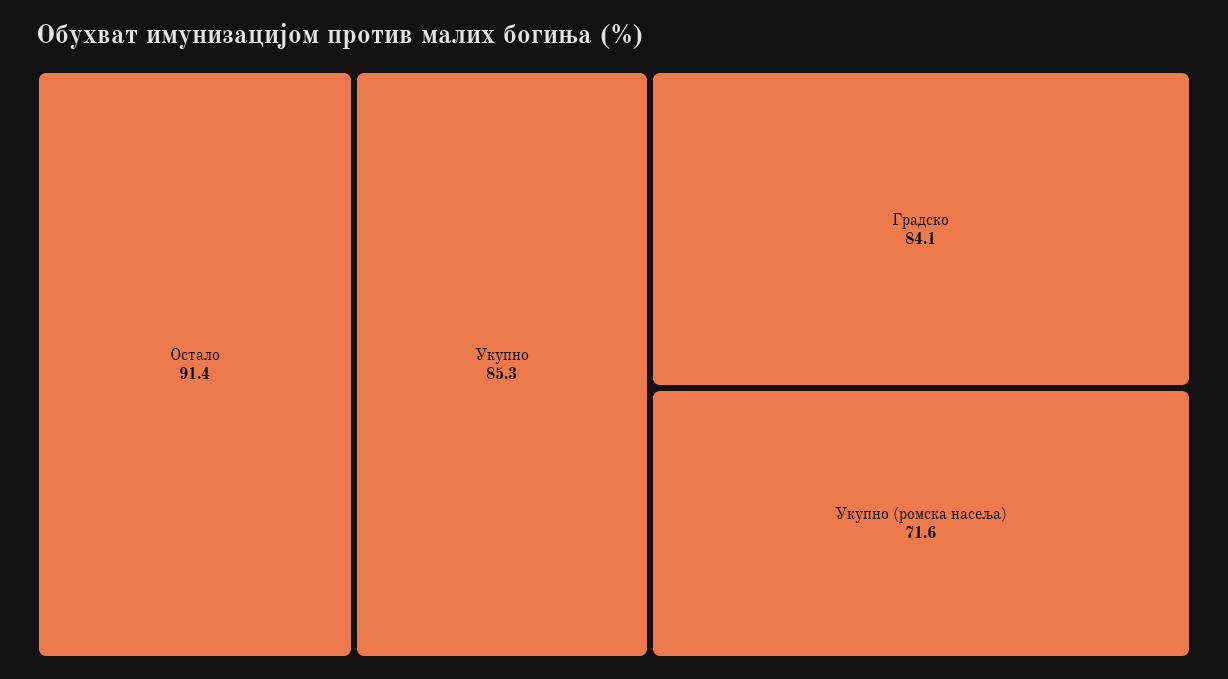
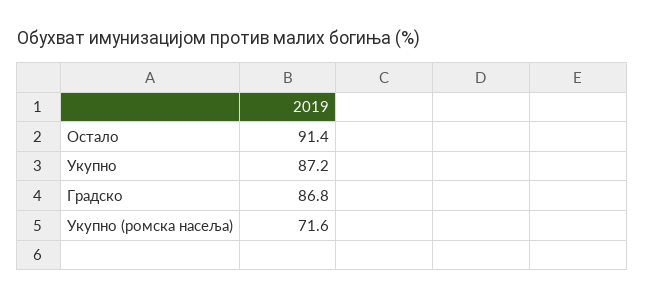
Укупно: 85.3 -> 87.2
Градско: 84.1 -> 86.8

